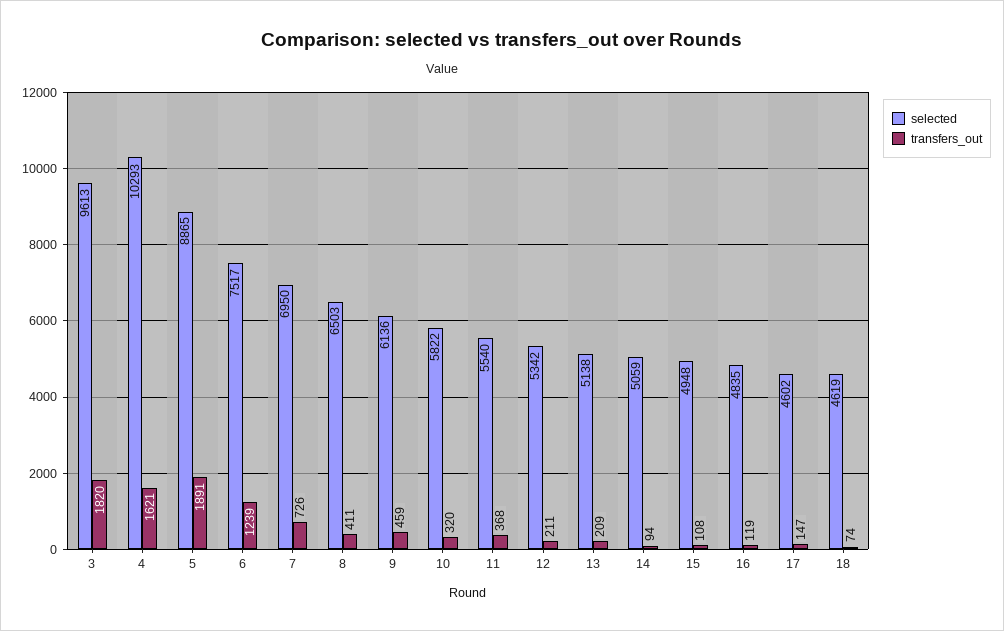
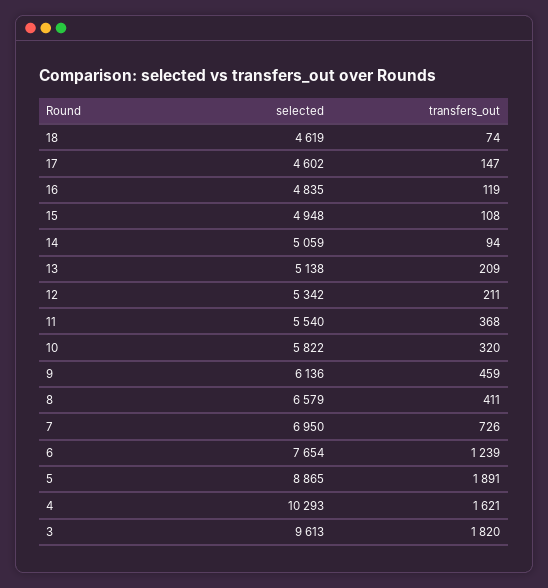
selected, 6: 7517 -> 7654
selected, 8: 6503 -> 6579

